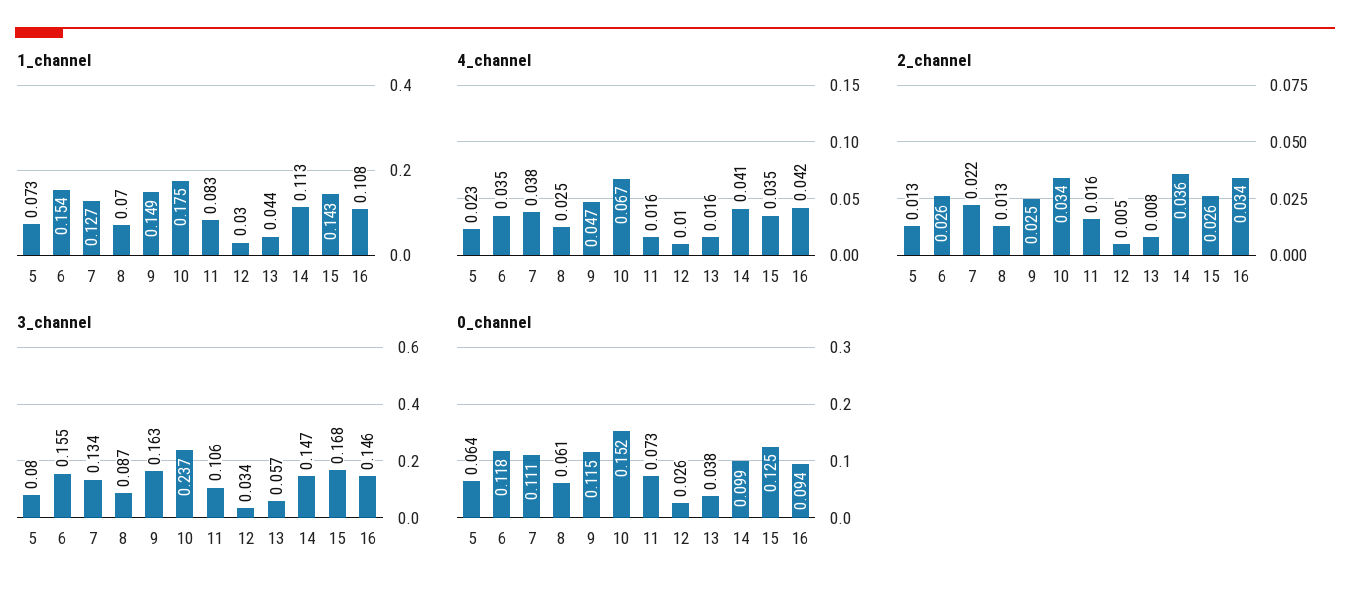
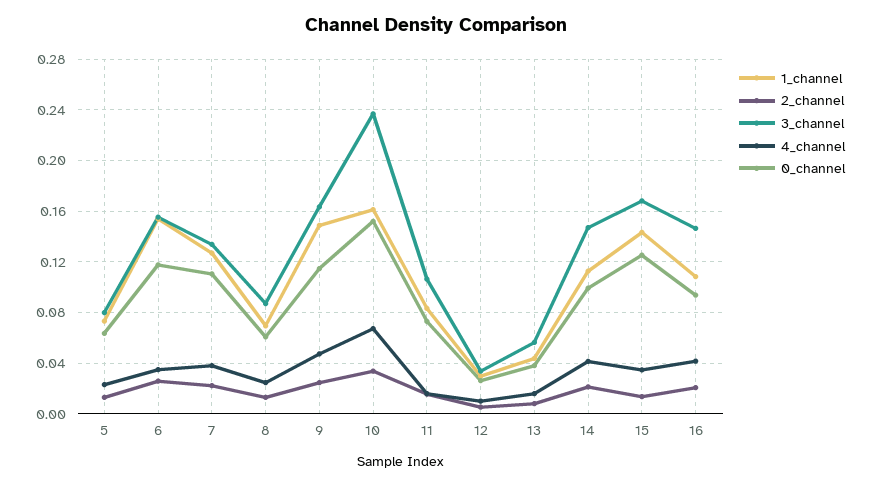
1_channel, 10: 0.175 -> 0.16
2_channel, 14: 0.036 -> 0.02
2_channel, 15: 0.026 -> 0.015
2_channel, 16: 0.034 -> 0.02

